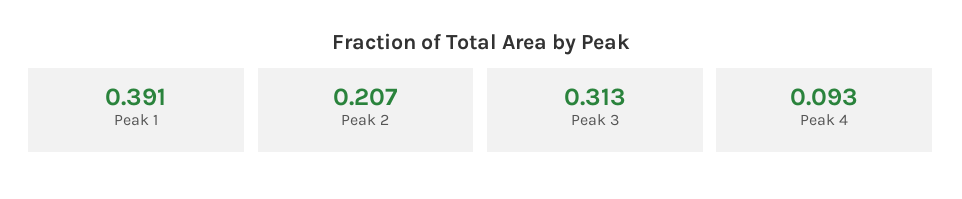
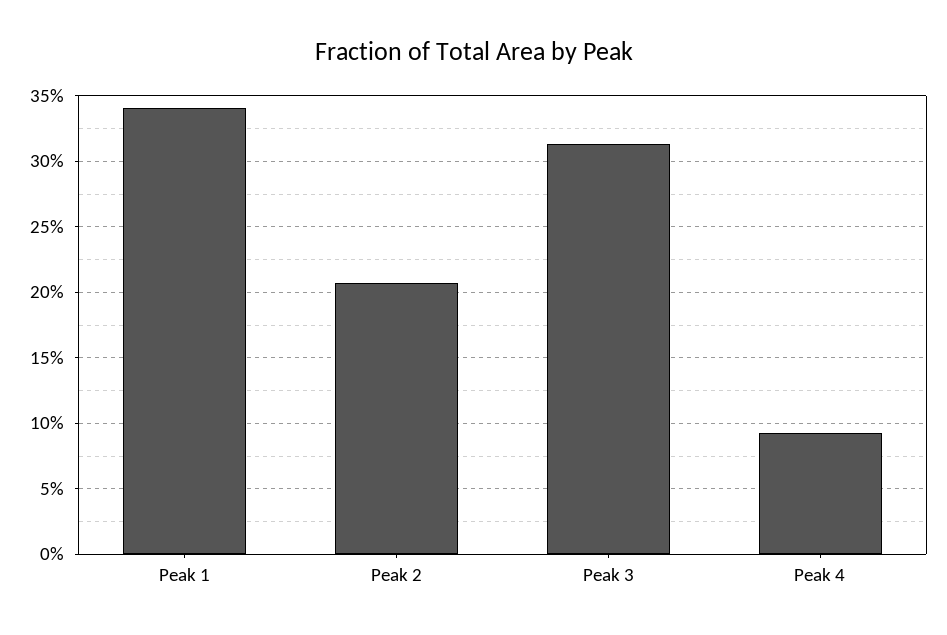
Peak 1: 0.391 -> 0.34

